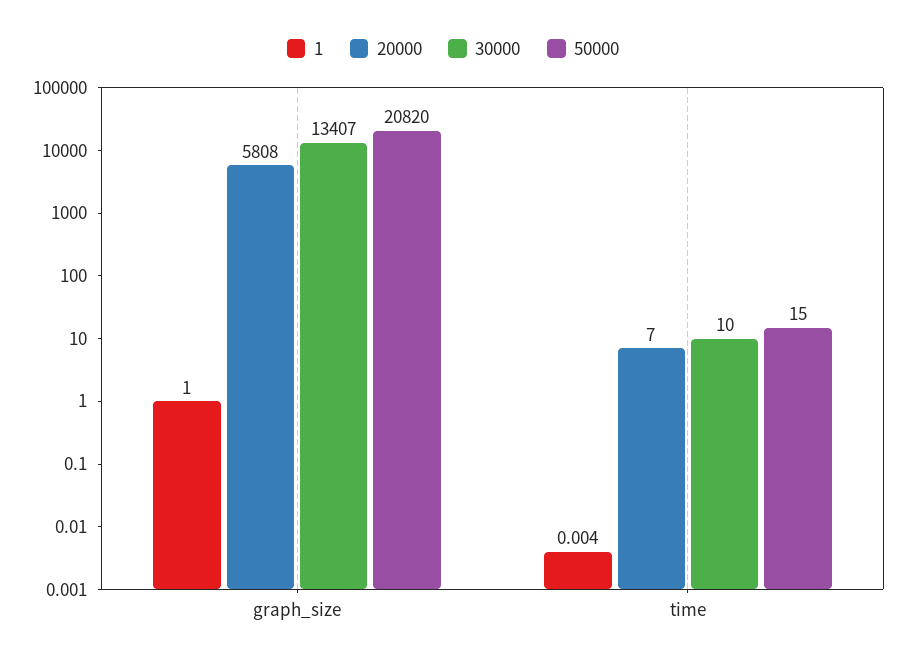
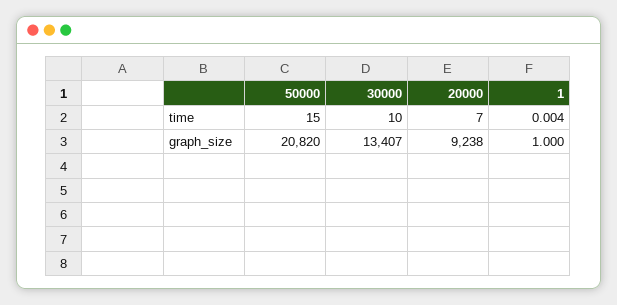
20000, graph_size: 5808 -> 9238

